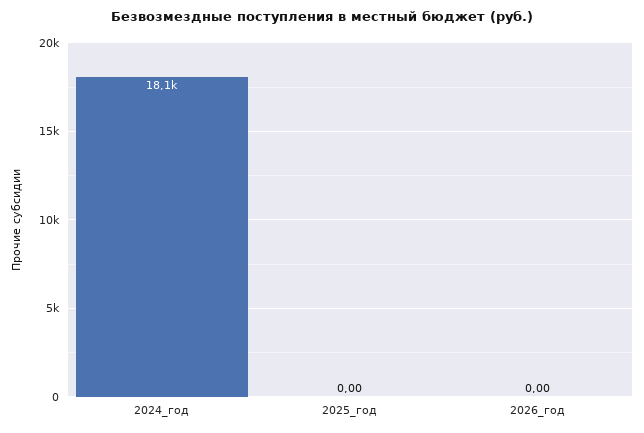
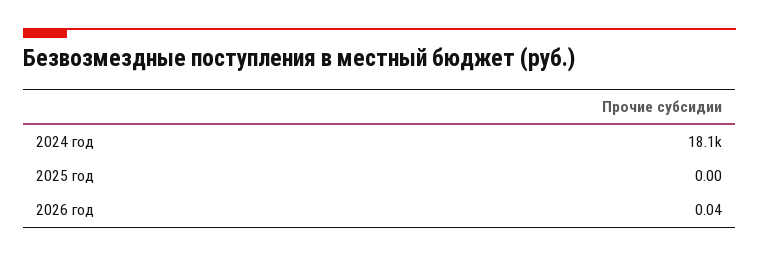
2026_год: 0 -> 0.04

